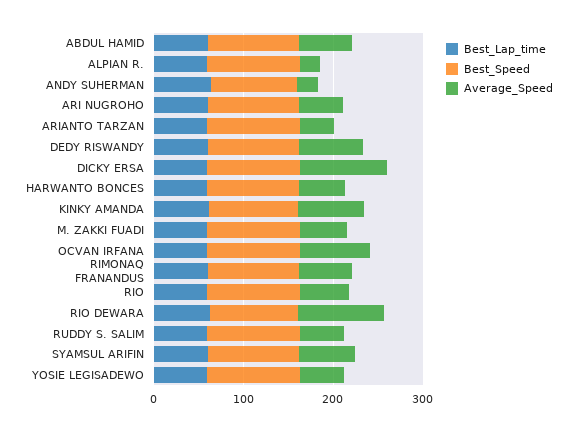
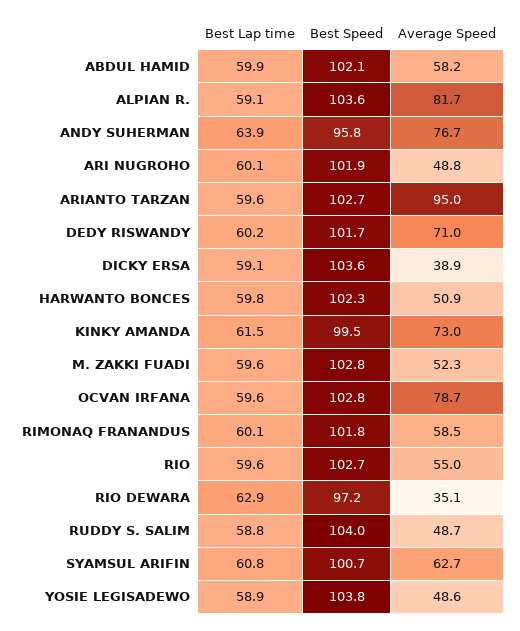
Average_Speed, ALPIAN R.: 20 -> 81.7
Average_Speed, ANDY SUHERMAN: 20 -> 76.7
Average_Speed, ARIANTO TARZAN: 40 -> 95
Average_Speed, DICKY ERSA: 100 -> 38.9
Average_Speed, RIO DEWARA: 100 -> 35.1

